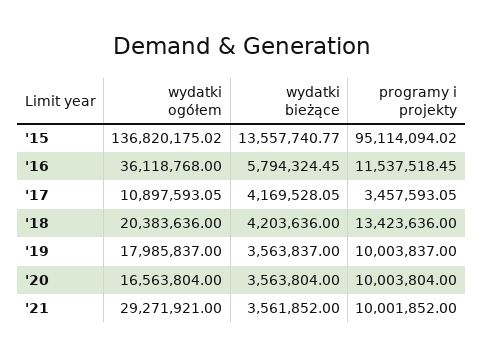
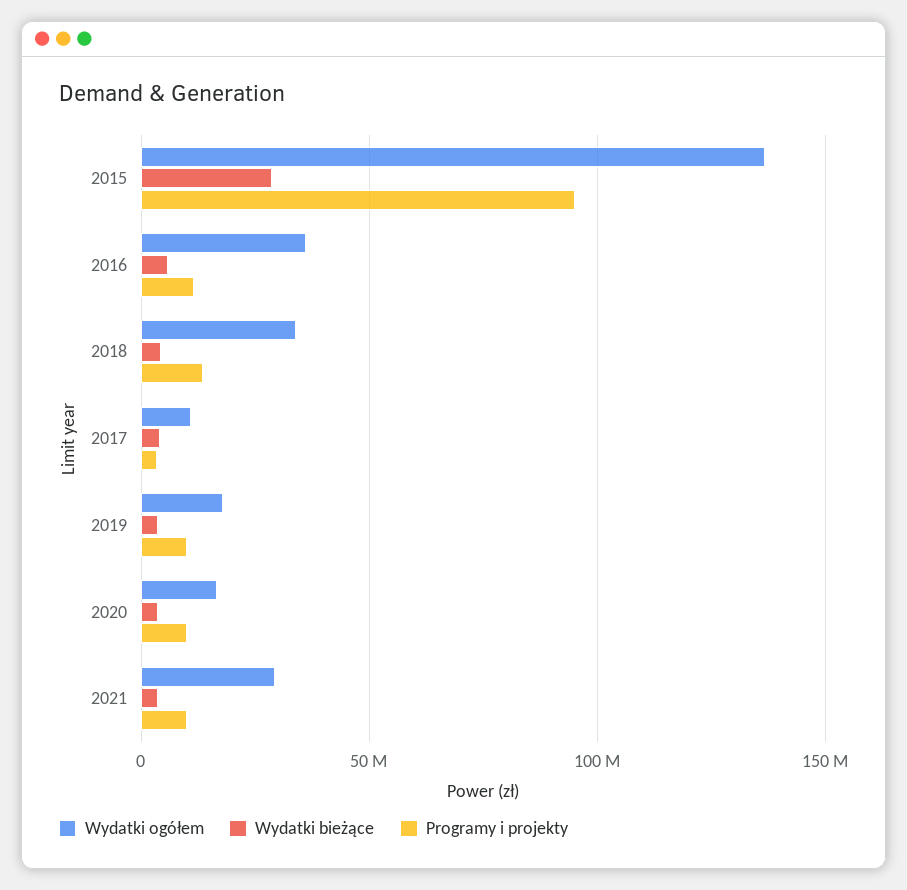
wydatki bieżące, '15: 13557740.77 -> 30000000
wydatki ogółem, '18: 20383636 -> 35000000

